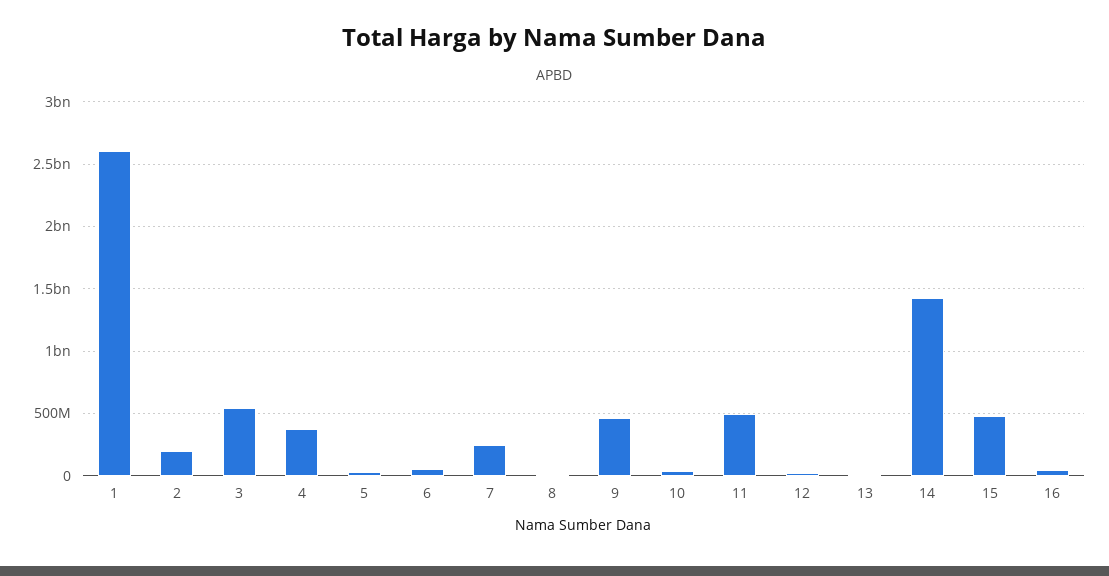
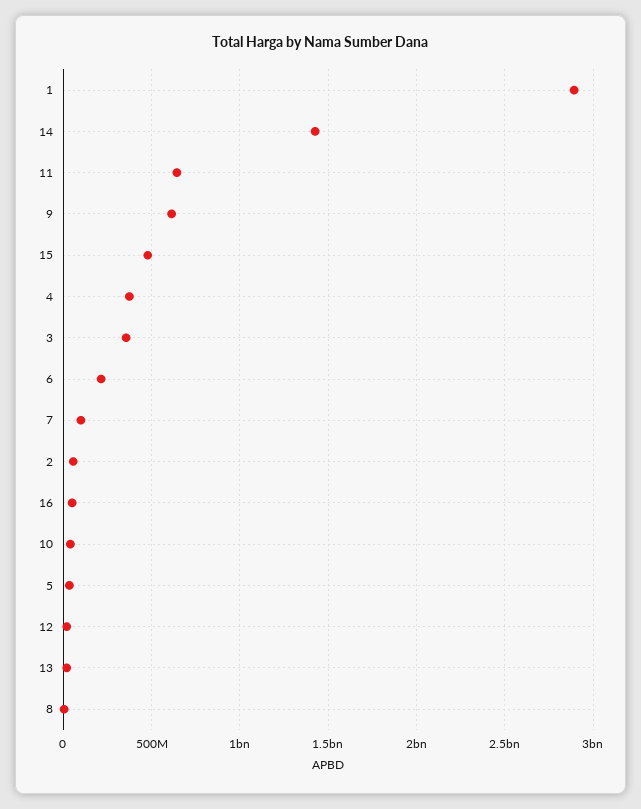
1: 2600000000 -> 2900000000
2: 200000000 -> 50000000
3: 550000000 -> 350000000
6: 50000000 -> 200000000
7: 250000000 -> 100000000
9: 450000000 -> 600000000
11: 500000000 -> 650000000

